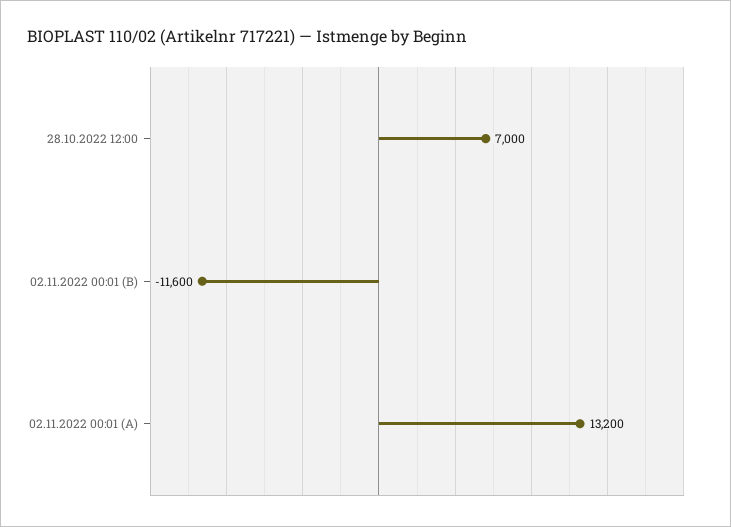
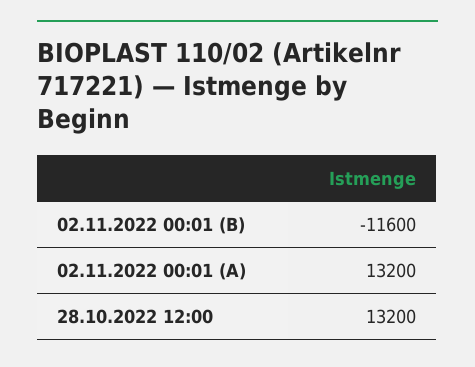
28.10.2022 12:00: 7000 -> 13200

